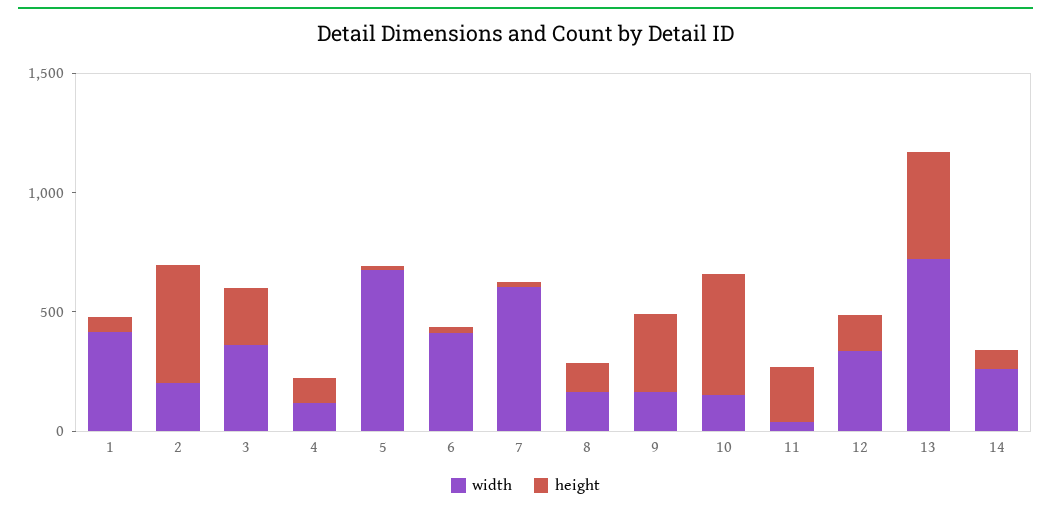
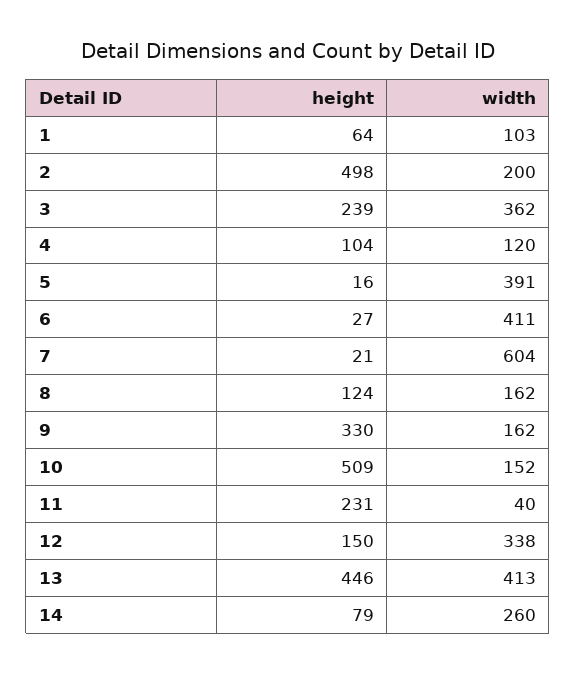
width, 1: 400 -> 103
width, 5: 700 -> 391
width, 13: 700 -> 413

